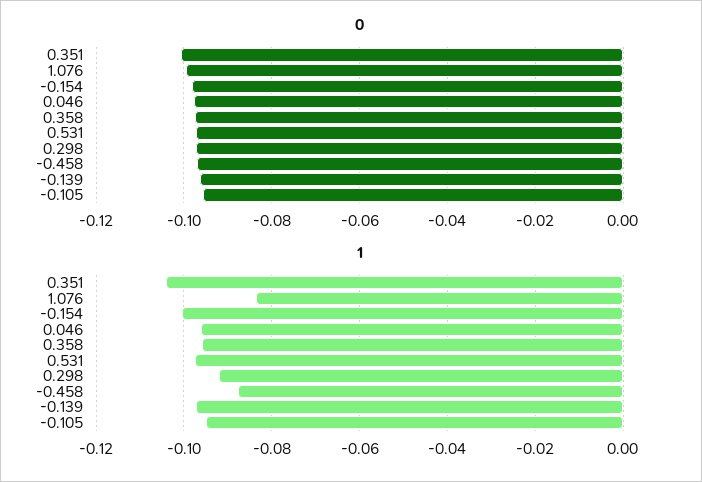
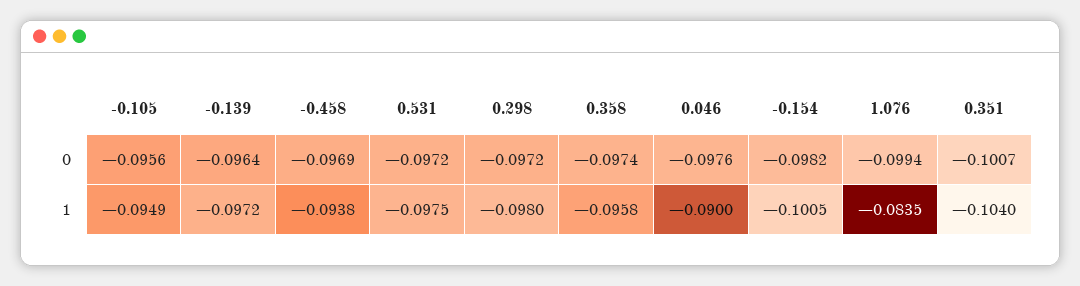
1, 0.046: -0.096 -> -0.09
1, 0.298: -0.092 -> -0.098
1, -0.458: -0.088 -> -0.0938

